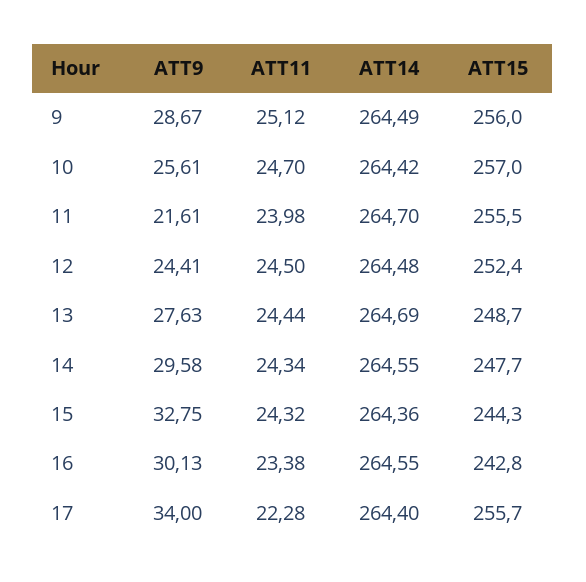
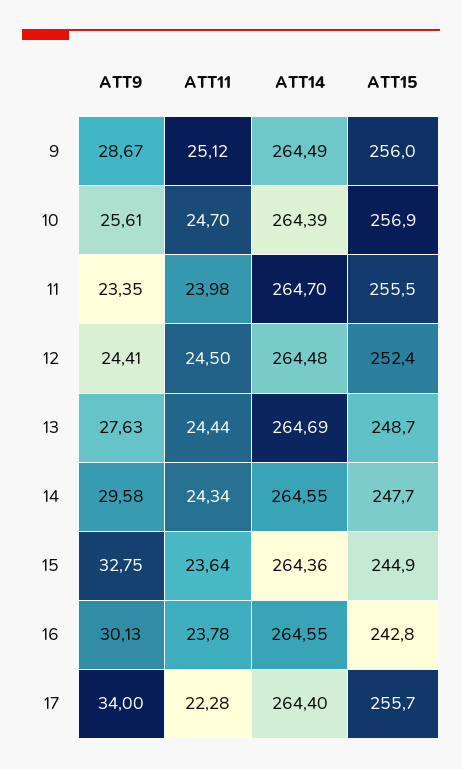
ATT14, 10: 264.42 -> 264.39
ATT15, 10: 257 -> 256.9
ATT9, 11: 21.61 -> 23.35
ATT11, 15: 24.32 -> 23.64
ATT15, 15: 244.3 -> 244.9
ATT11, 16: 23.38 -> 23.78

